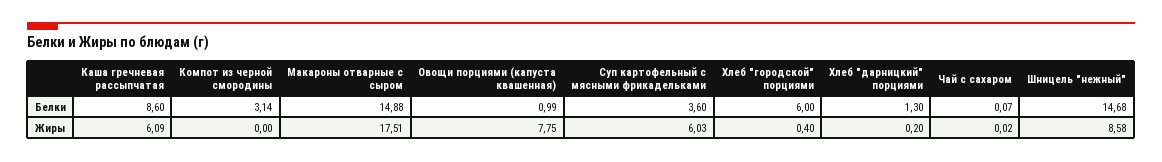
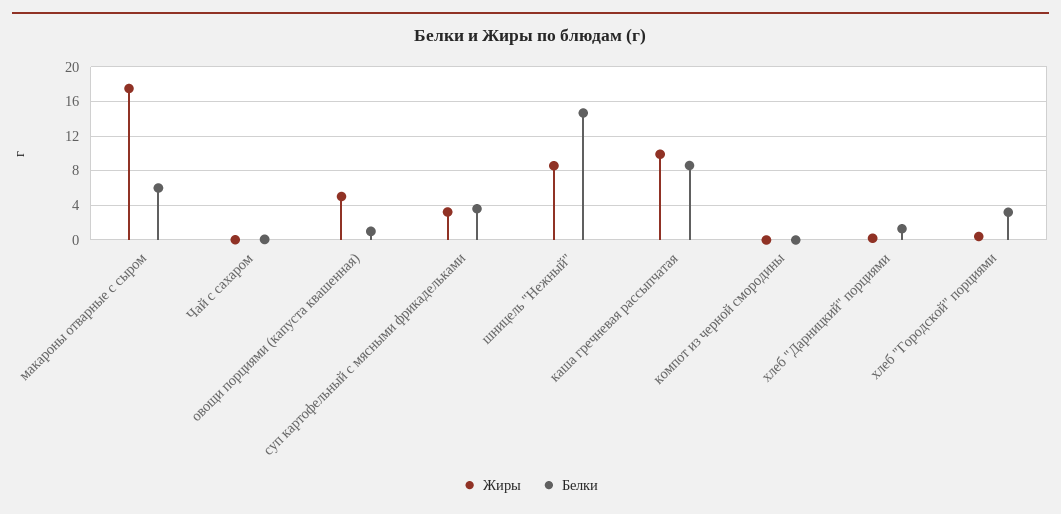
Белки, Компот из черной смородины: 3.14 -> 0
Белки, Макароны отварные с сыром: 14.88 -> 6
Белки, Хлеб "городской" порциями: 6 -> 3
Жиры, Каша гречневая рассыпчатая: 6.09 -> 10
Жиры, Овощи порциями (капуста квашенная): 7.75 -> 5
Жиры, Суп картофельный с мясными фрикадельками: 6.03 -> 3

